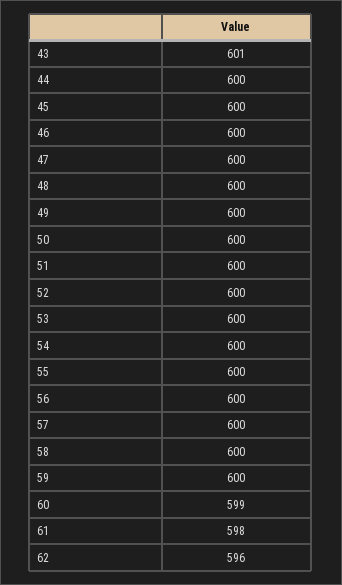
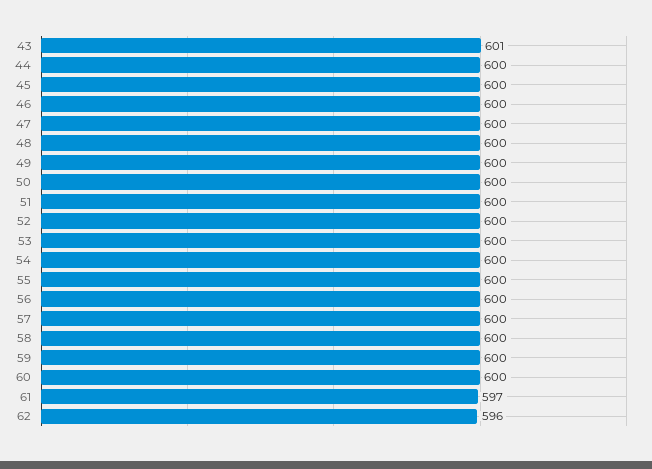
60: 599 -> 600
61: 598 -> 597

